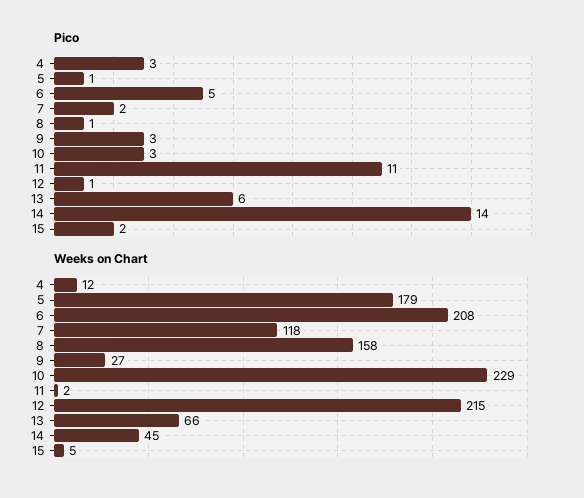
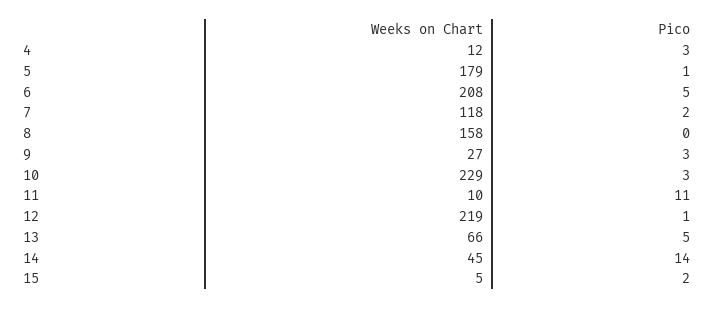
Pico, 8: 1 -> 0
Pico, 13: 6 -> 5
Weeks on Chart, 11: 2 -> 10
Weeks on Chart, 12: 215 -> 219

